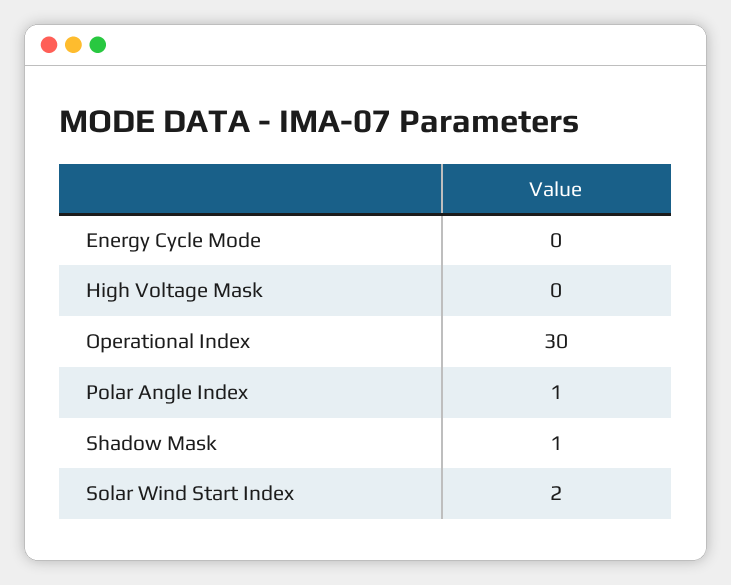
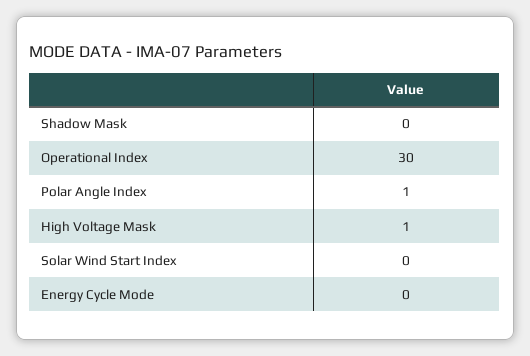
High Voltage Mask: 0 -> 1
Shadow Mask: 1 -> 0
Solar Wind Start Index: 2 -> 0

